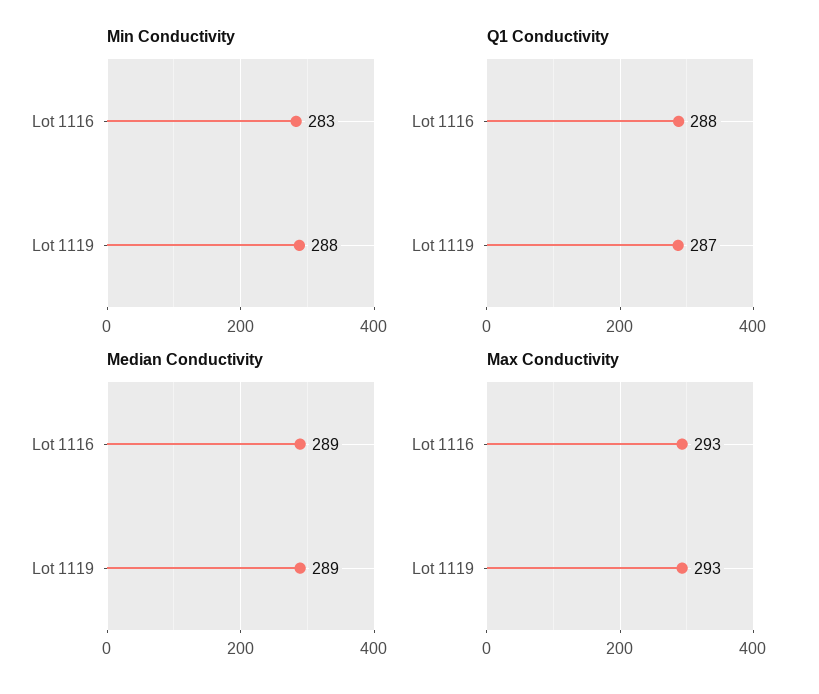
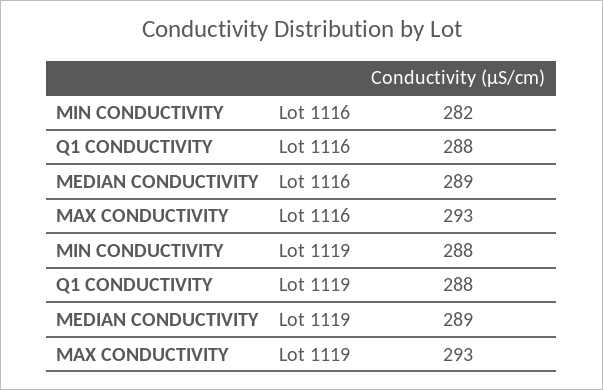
Min Conductivity, Lot 1116: 283 -> 282
Q1 Conductivity, Lot 1119: 287 -> 288

